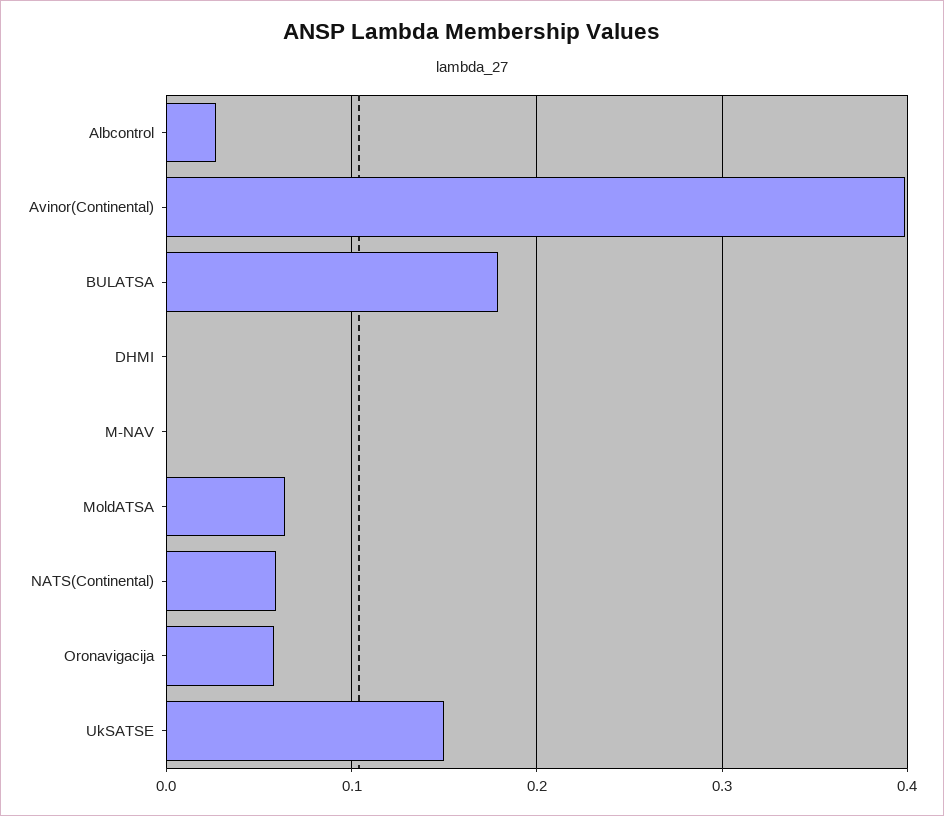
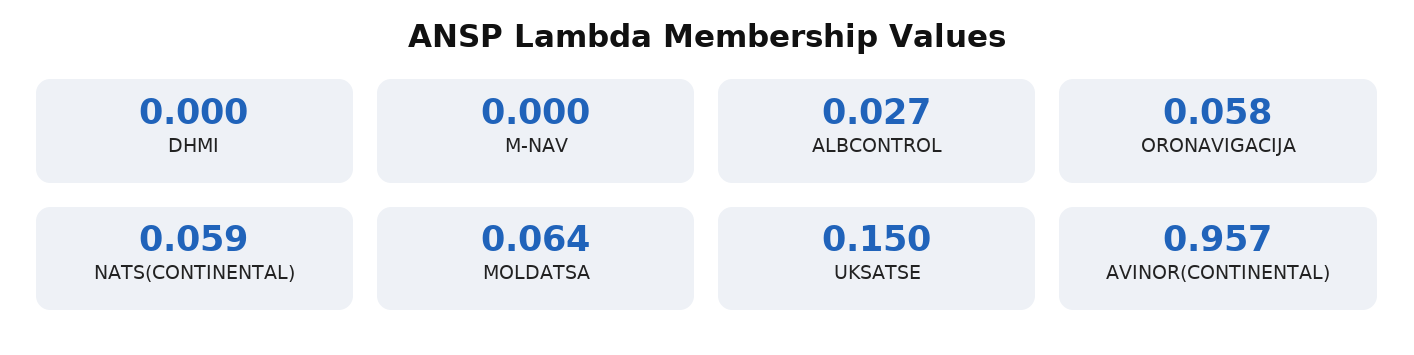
Avinor(Continental): 0.4 -> 0.957
BULATSA: 0.18 -> none

